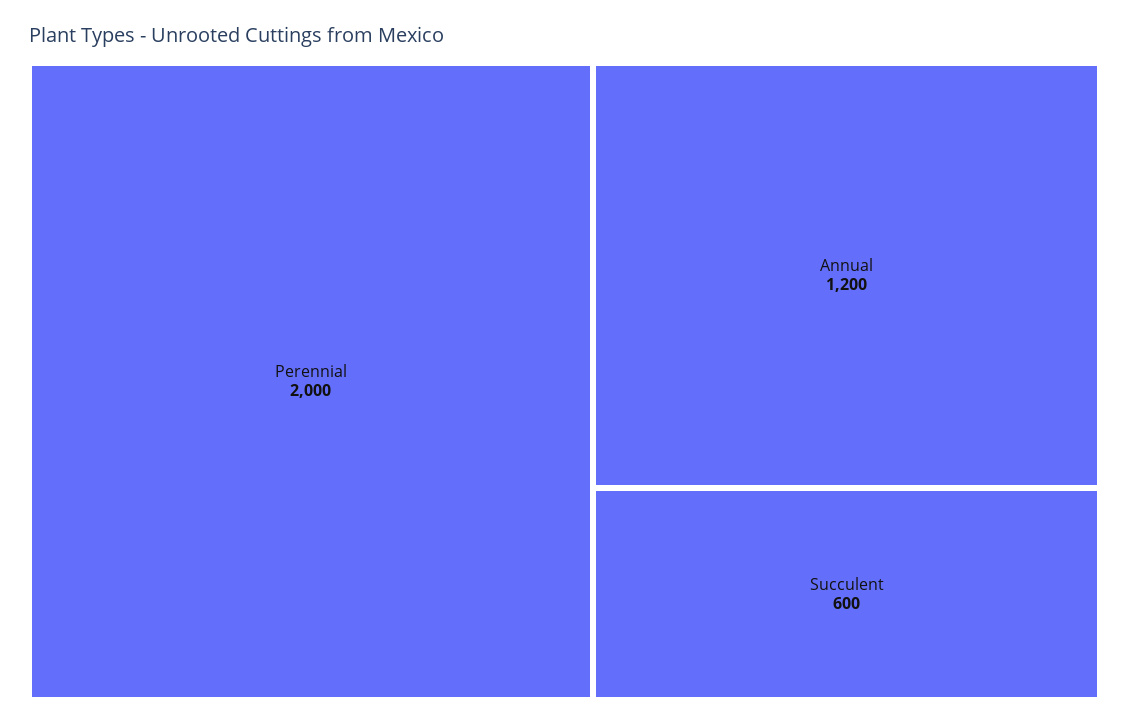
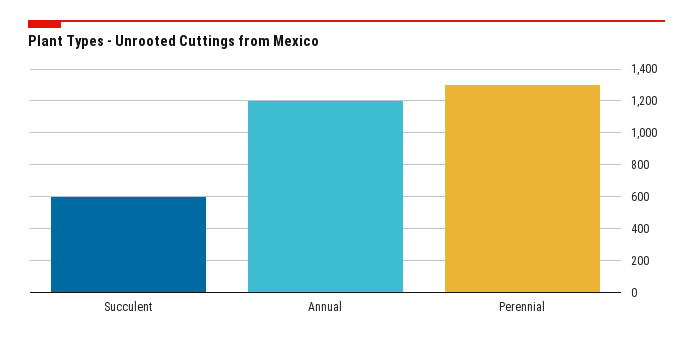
Perennial: 2000 -> 1300

